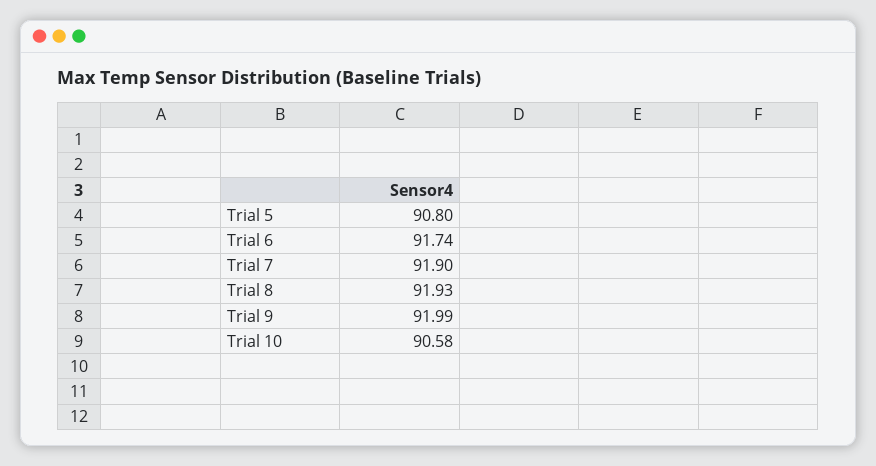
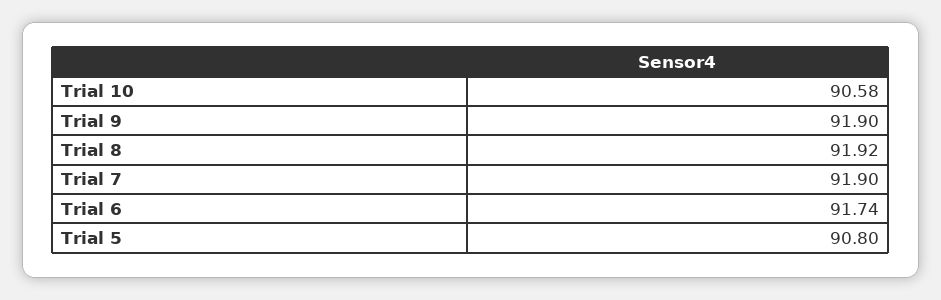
Trial 8: 91.93 -> 91.92
Trial 9: 91.99 -> 91.9

